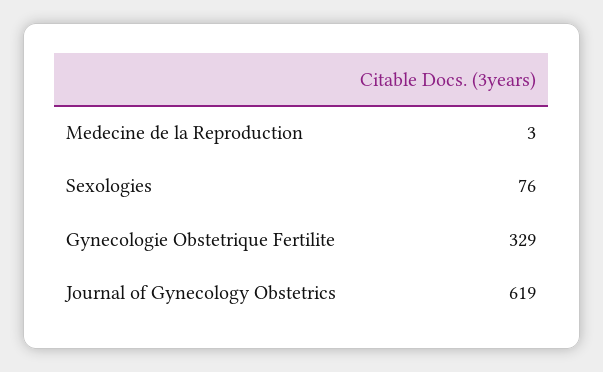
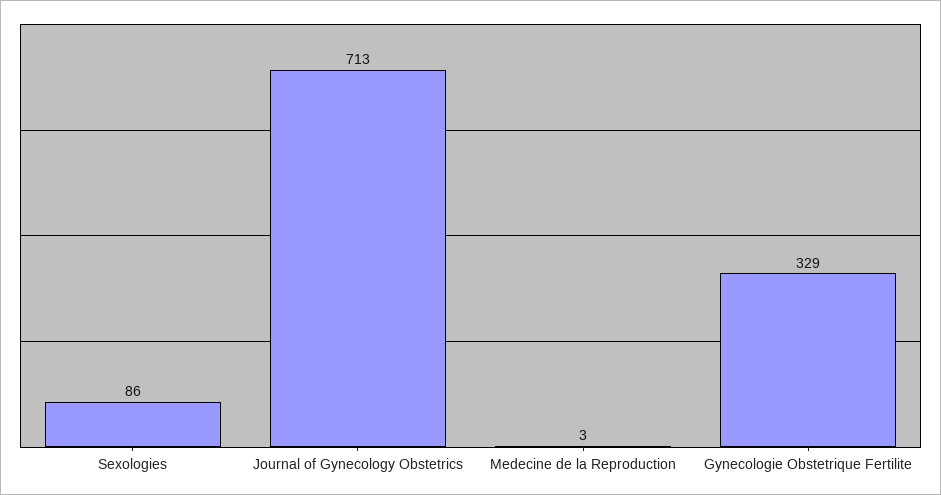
Sexologies: 76 -> 86
Journal of Gynecology Obstetrics: 619 -> 713

